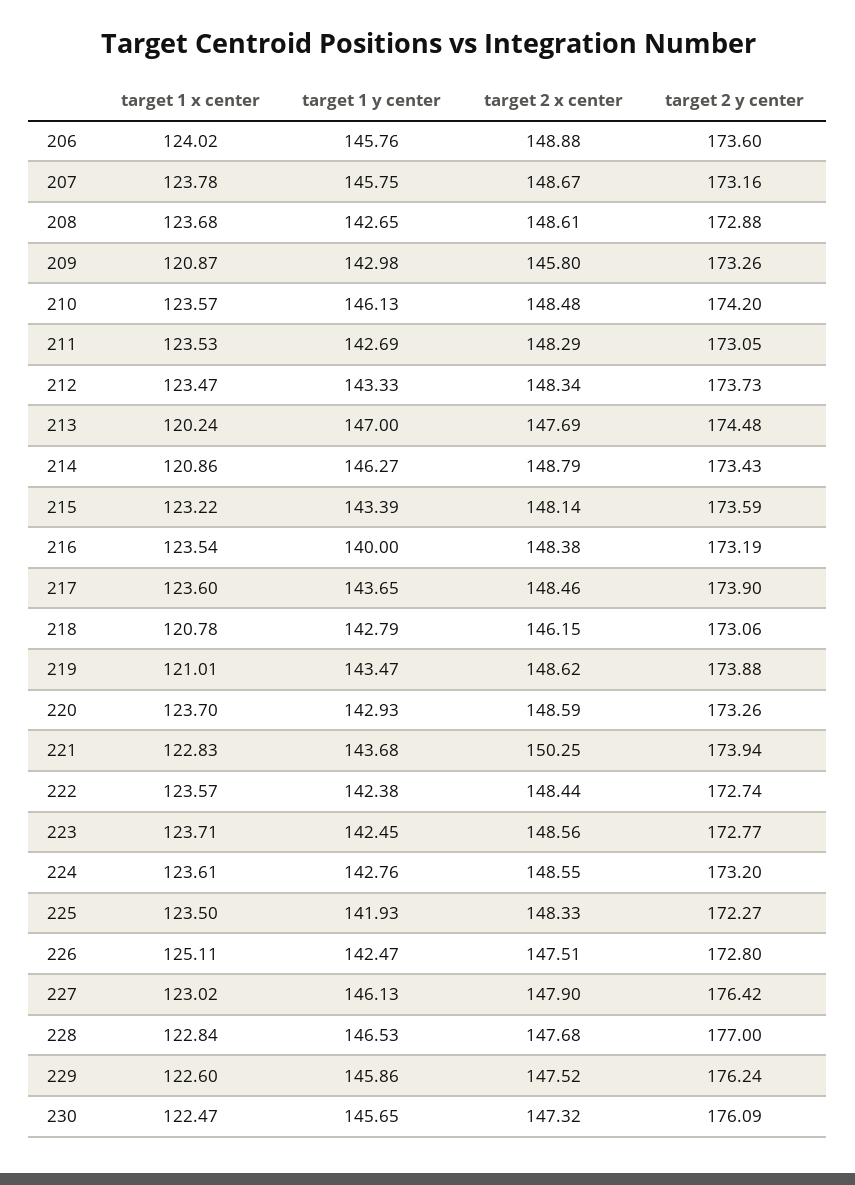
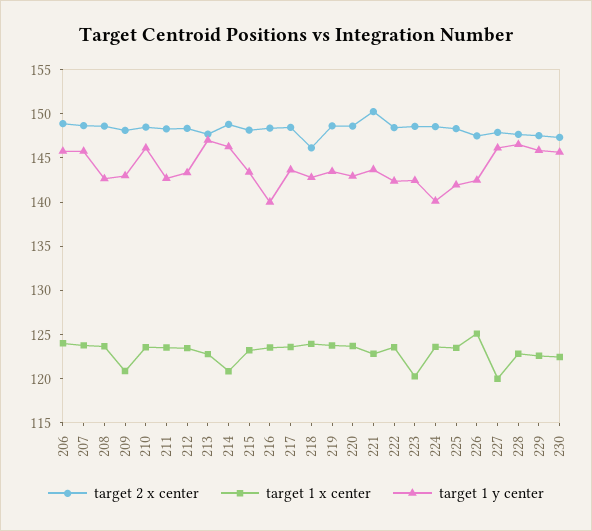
target 2 y center, 206: 173.6 -> none
target 2 y center, 207: 173.16 -> none
target 2 y center, 208: 172.88 -> none
target 2 x center, 209: 145.8 -> 148
target 2 y center, 209: 173.26 -> none
target 2 y center, 210: 174.2 -> none
target 2 y center, 211: 173.05 -> none
target 2 y center, 212: 173.73 -> none
target 1 x center, 213: 120.24 -> 123
target 2 y center, 213: 174.48 -> none
target 2 y center, 214: 173.43 -> none
target 2 y center, 215: 173.59 -> none
target 2 y center, 216: 173.19 -> none
target 2 y center, 217: 173.9 -> none
target 1 x center, 218: 120.78 -> 124
target 2 y center, 218: 173.06 -> none
target 1 x center, 219: 121.01 -> 124
target 2 y center, 219: 173.88 -> none
target 2 y center, 220: 173.26 -> none
target 2 y center, 221: 173.94 -> none
target 2 y center, 222: 172.74 -> none
target 1 x center, 223: 123.71 -> 120
target 2 y center, 223: 172.77 -> none
target 1 y center, 224: 142.76 -> 140
target 2 y center, 224: 173.2 -> none
target 2 y center, 225: 172.27 -> none
target 2 y center, 226: 172.8 -> none
target 1 x center, 227: 123.02 -> 120
target 2 y center, 227: 176.42 -> none
target 2 y center, 228: 177 -> none
target 2 y center, 229: 176.24 -> none
target 2 y center, 230: 176.09 -> none

